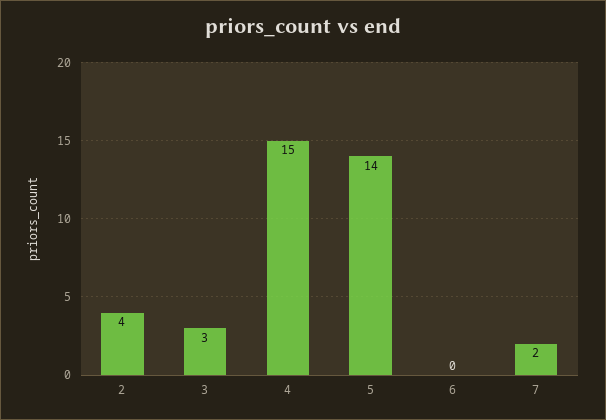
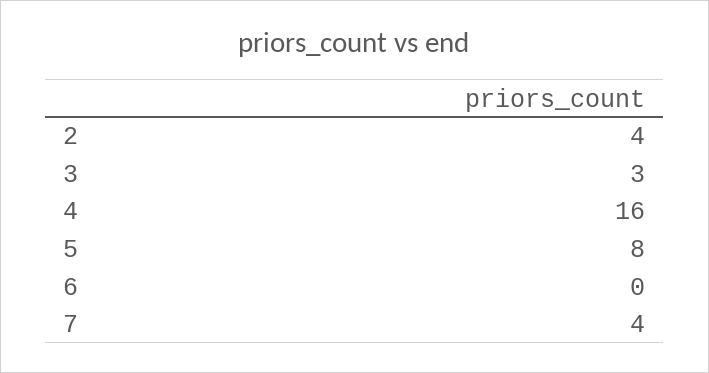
4: 15 -> 16
5: 14 -> 8
7: 2 -> 4

